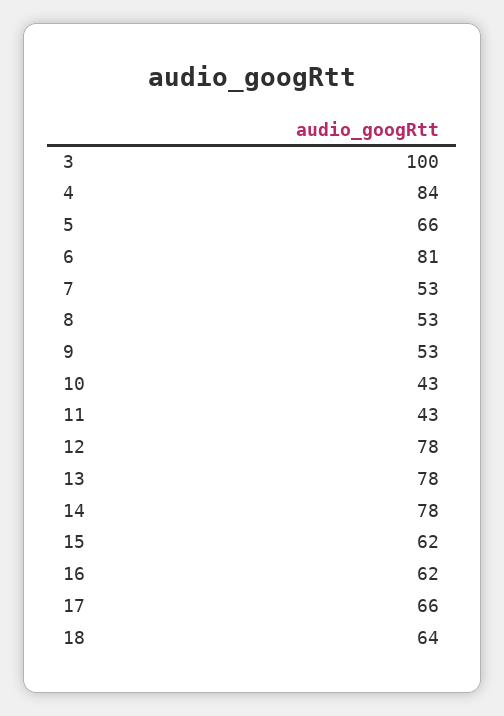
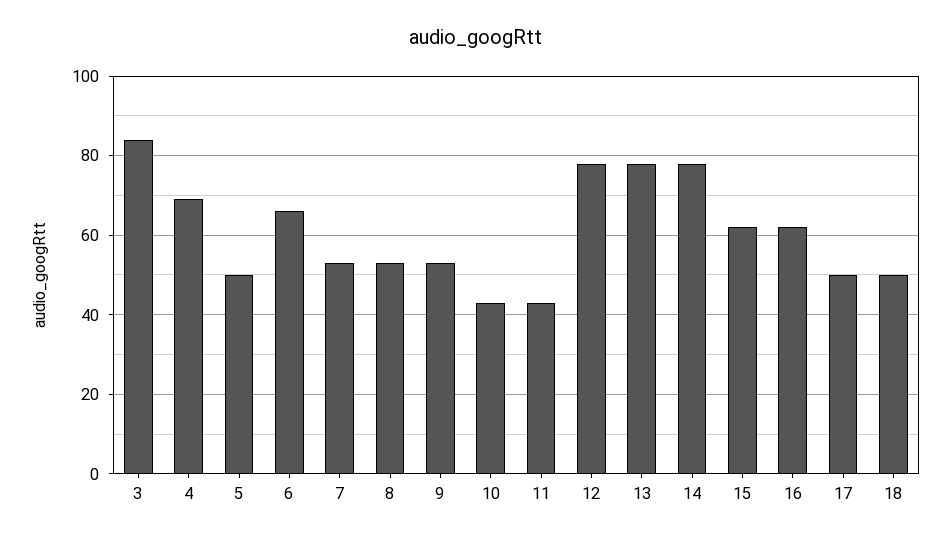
3: 100 -> 85
4: 84 -> 70
5: 66 -> 50
6: 81 -> 65
17: 66 -> 50
18: 64 -> 50

